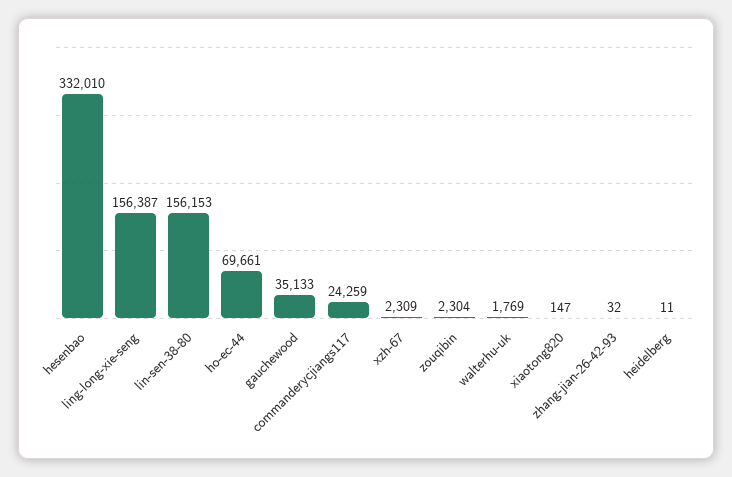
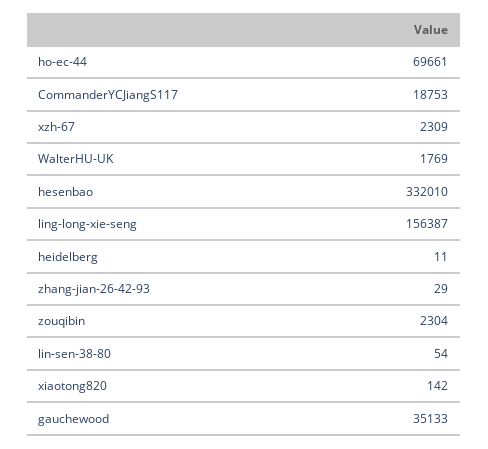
lin-sen-38-80: 156153 -> 54
commanderycjiangs117: 24259 -> 18753
xiaotong820: 147 -> 142
zhang-jian-26-42-93: 32 -> 29

